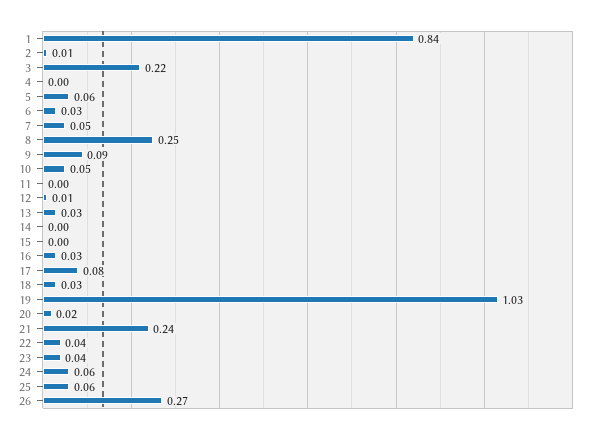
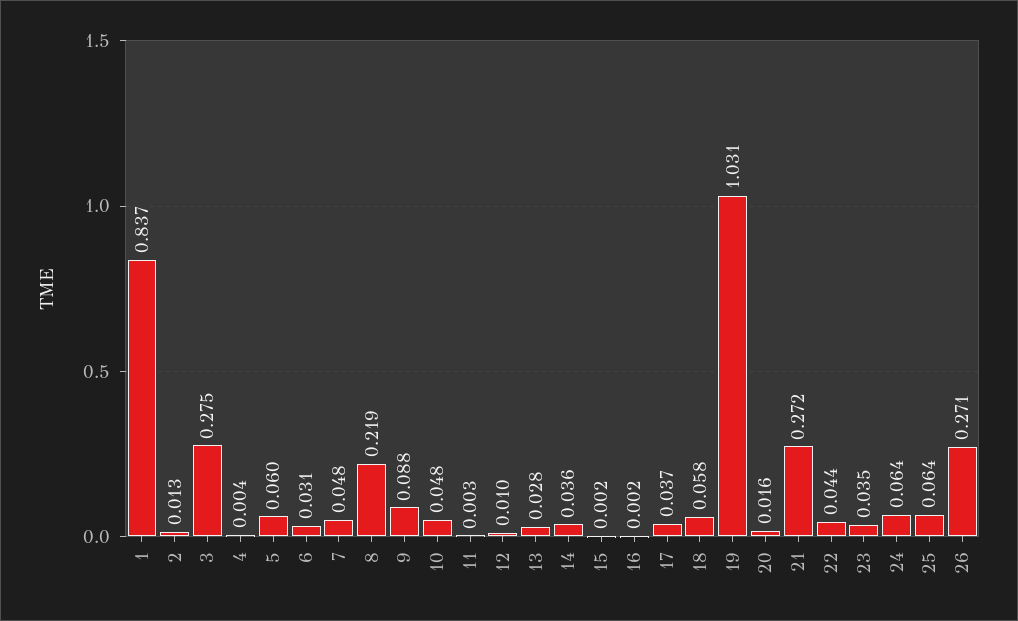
3: 0.22 -> 0.275
8: 0.25 -> 0.219
14: 0 -> 0.036
16: 0.03 -> 0.002
17: 0.08 -> 0.037
18: 0.03 -> 0.058
21: 0.24 -> 0.272

